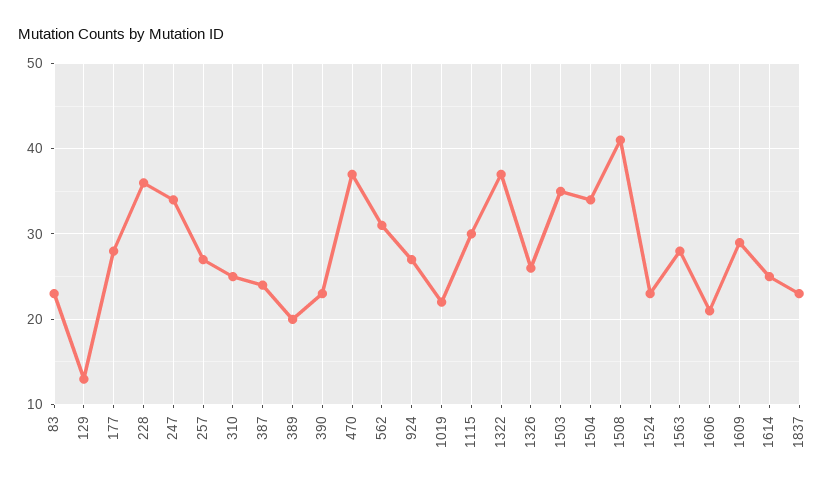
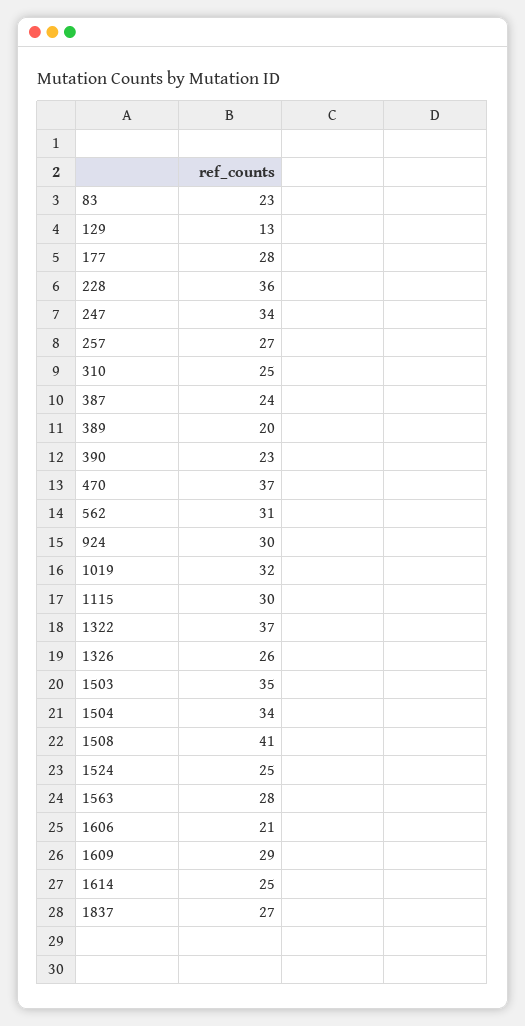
924: 27 -> 30
1019: 22 -> 32
1524: 23 -> 25
1837: 23 -> 27

